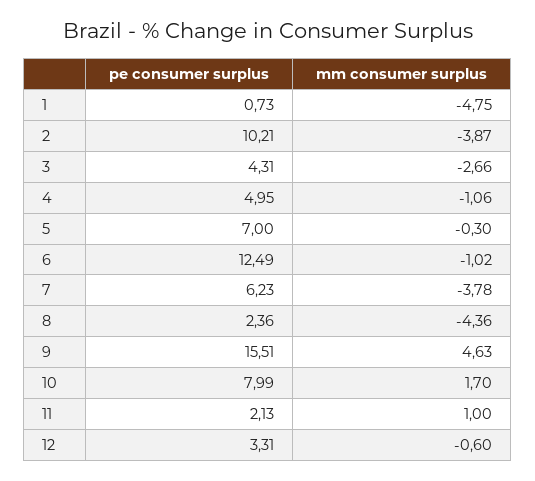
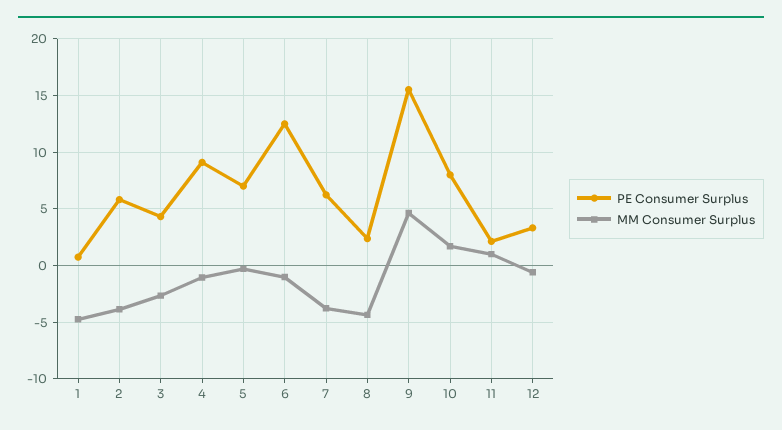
pe consumer surplus, 2: 10.21 -> 6
pe consumer surplus, 4: 4.95 -> 9

